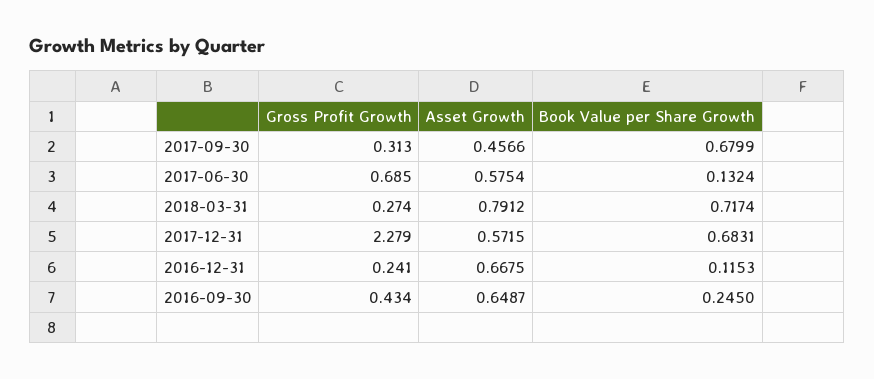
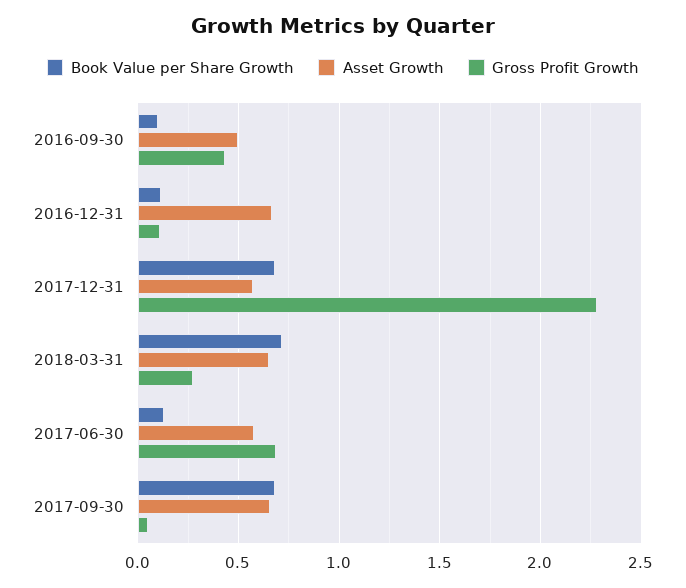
Gross Profit Growth, 2017-09-30: 0.313 -> 0.05
Asset Growth, 2017-09-30: 0.4566 -> 0.65
Asset Growth, 2018-03-31: 0.7912 -> 0.65
Gross Profit Growth, 2016-12-31: 0.241 -> 0.1
Asset Growth, 2016-09-30: 0.6487 -> 0.5
Book Value per Share Growth, 2016-09-30: 0.245 -> 0.1

